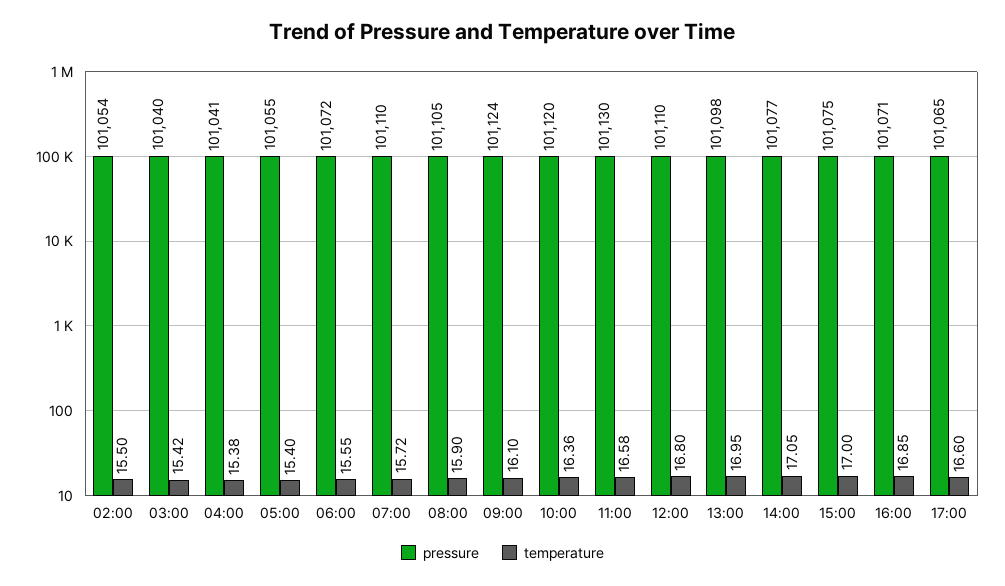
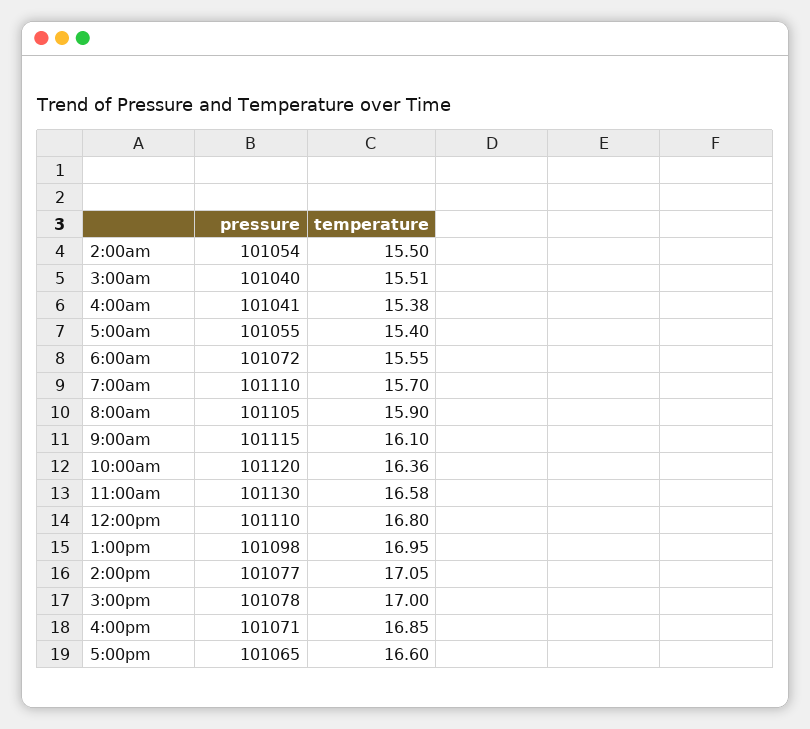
temperature, 03:00: 15.42 -> 15.51
temperature, 07:00: 15.72 -> 15.7
pressure, 09:00: 101124 -> 101115
pressure, 15:00: 101075 -> 101078

